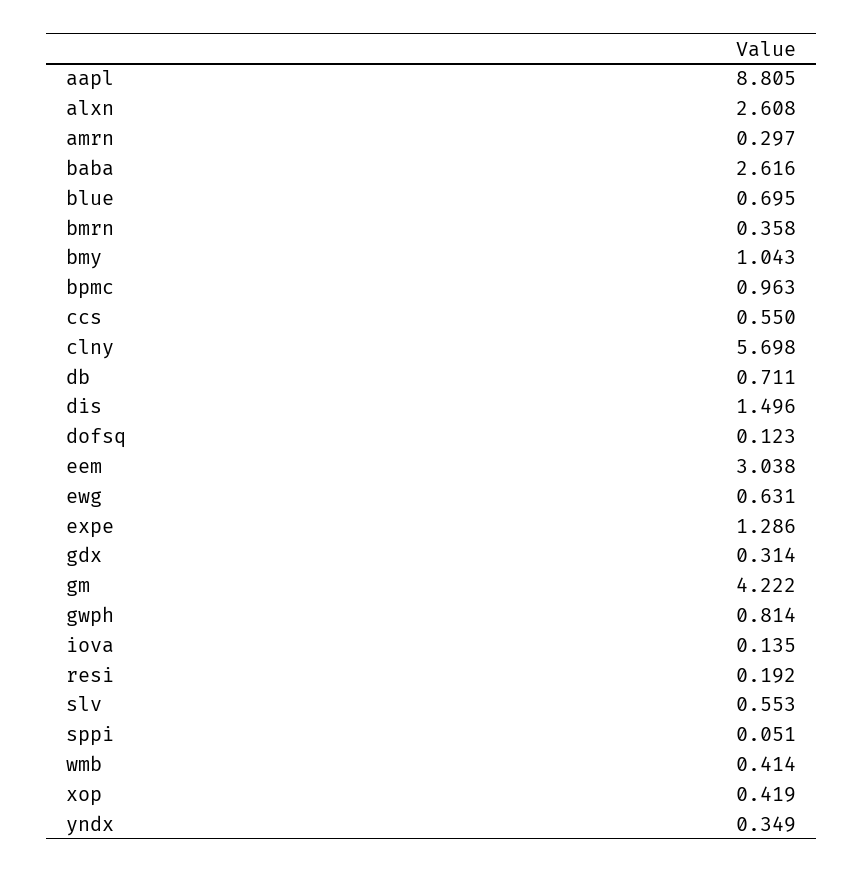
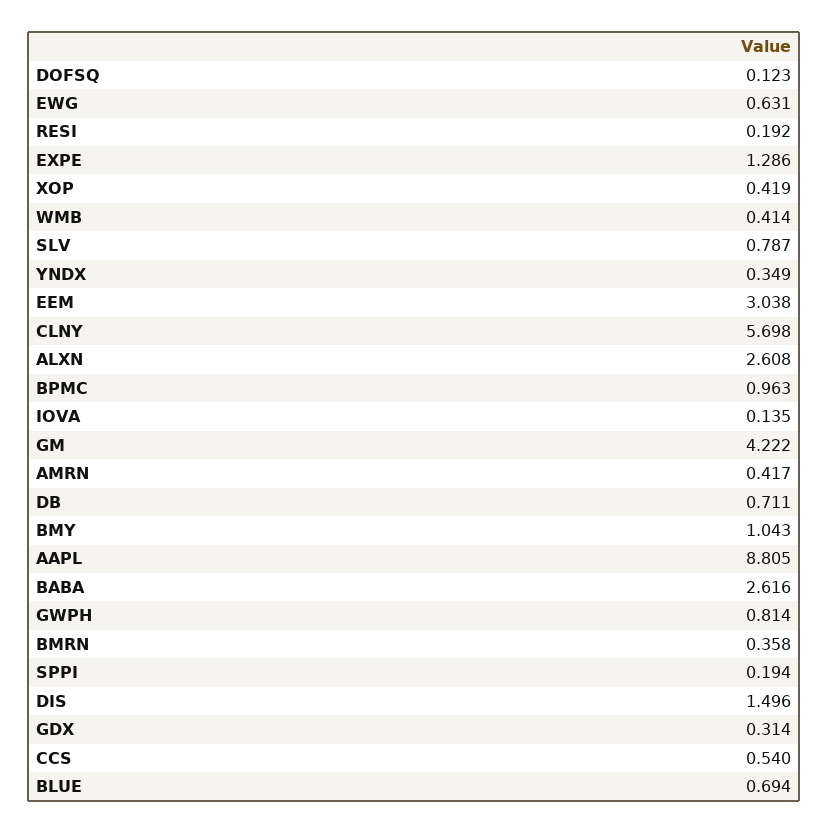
amrn: 0.297 -> 0.417
blue: 0.695 -> 0.694
ccs: 0.55 -> 0.54
slv: 0.553 -> 0.787
sppi: 0.051 -> 0.194

